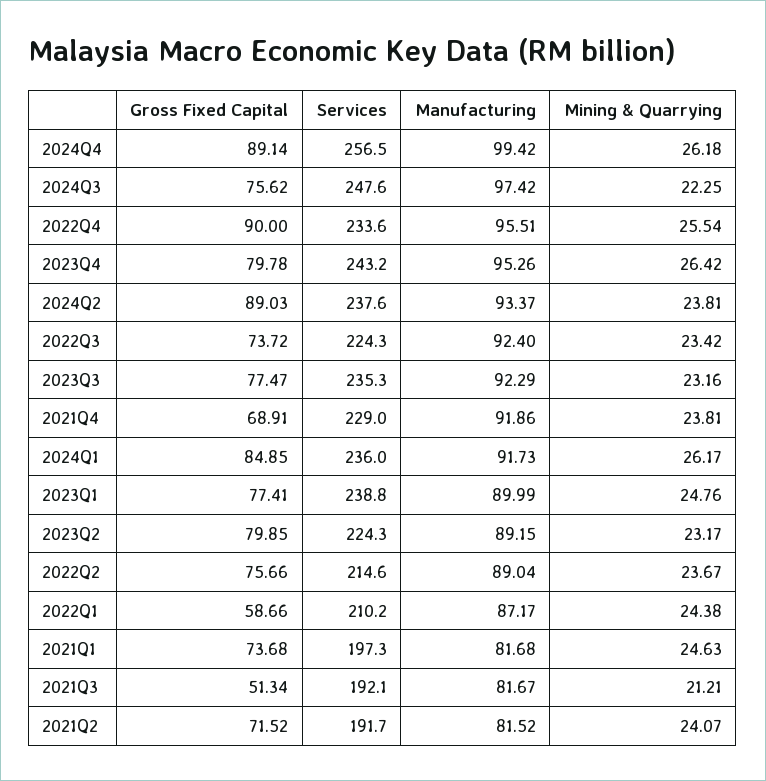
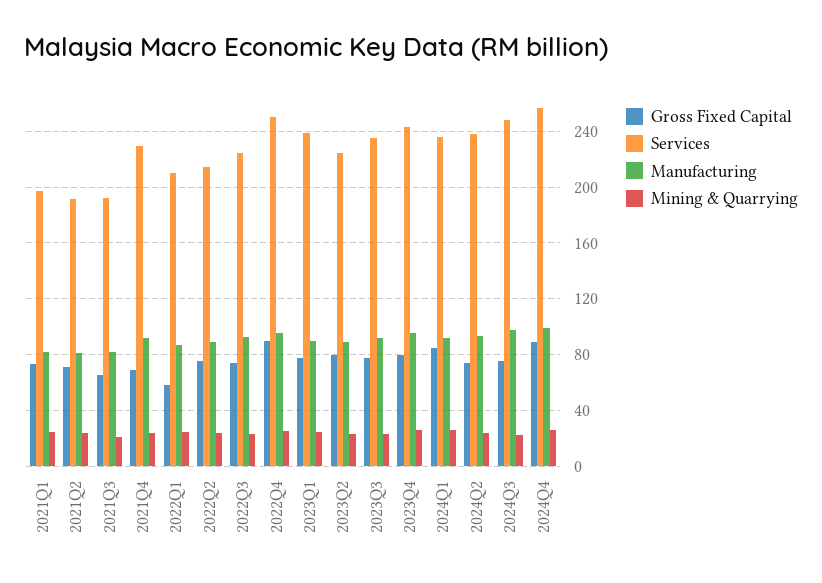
Services, 2022Q4: 233.6 -> 250
Gross Fixed Capital, 2024Q2: 89.03 -> 75
Gross Fixed Capital, 2021Q3: 51.34 -> 65

